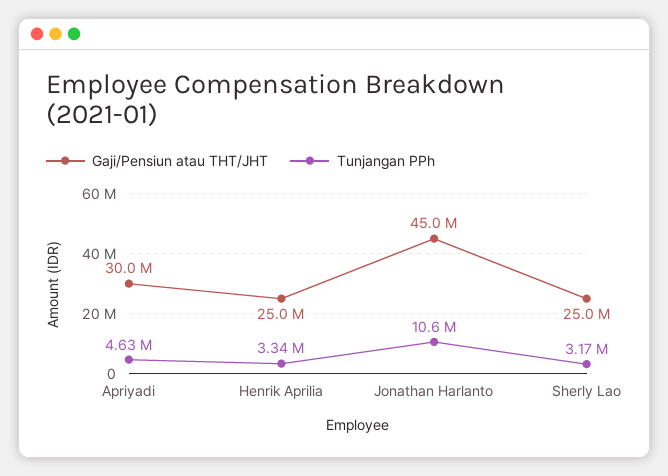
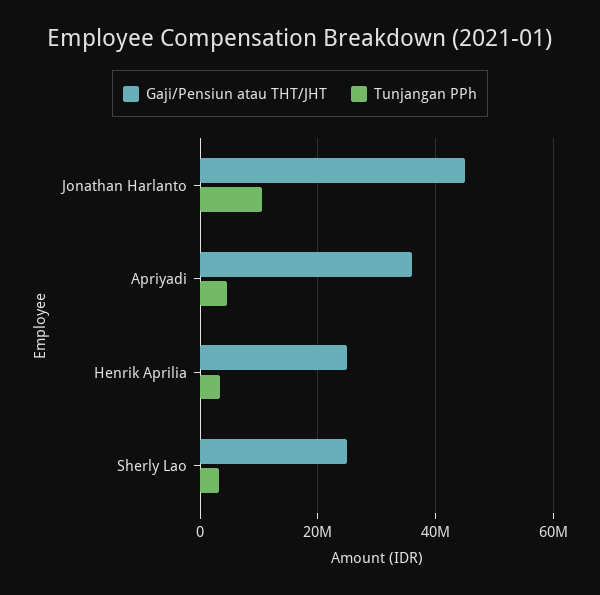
Gaji/Pensiun atau THT/JHT, Apriyadi: 30000000 -> 36000000

